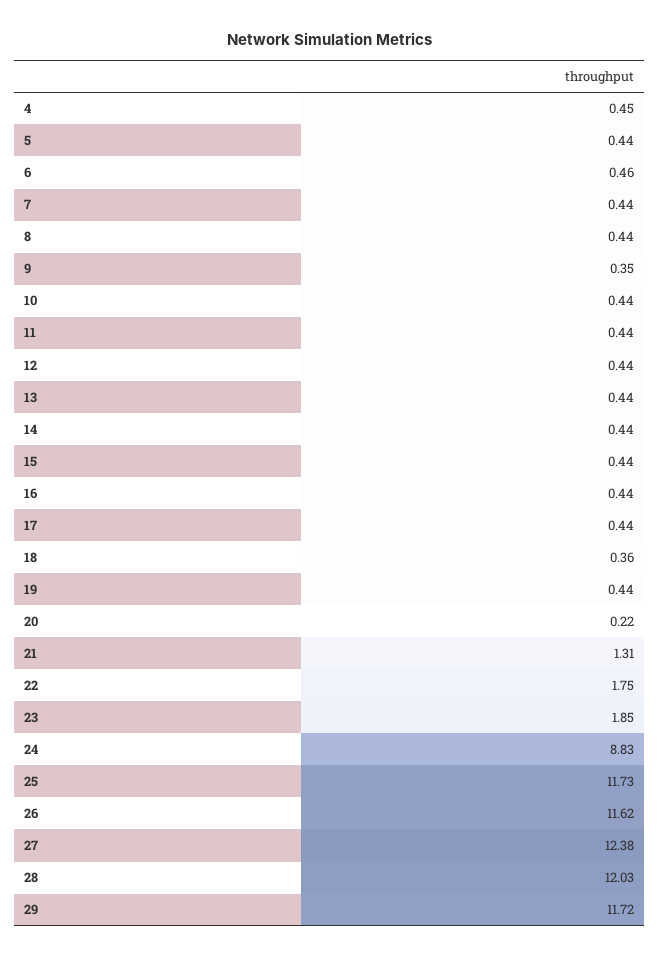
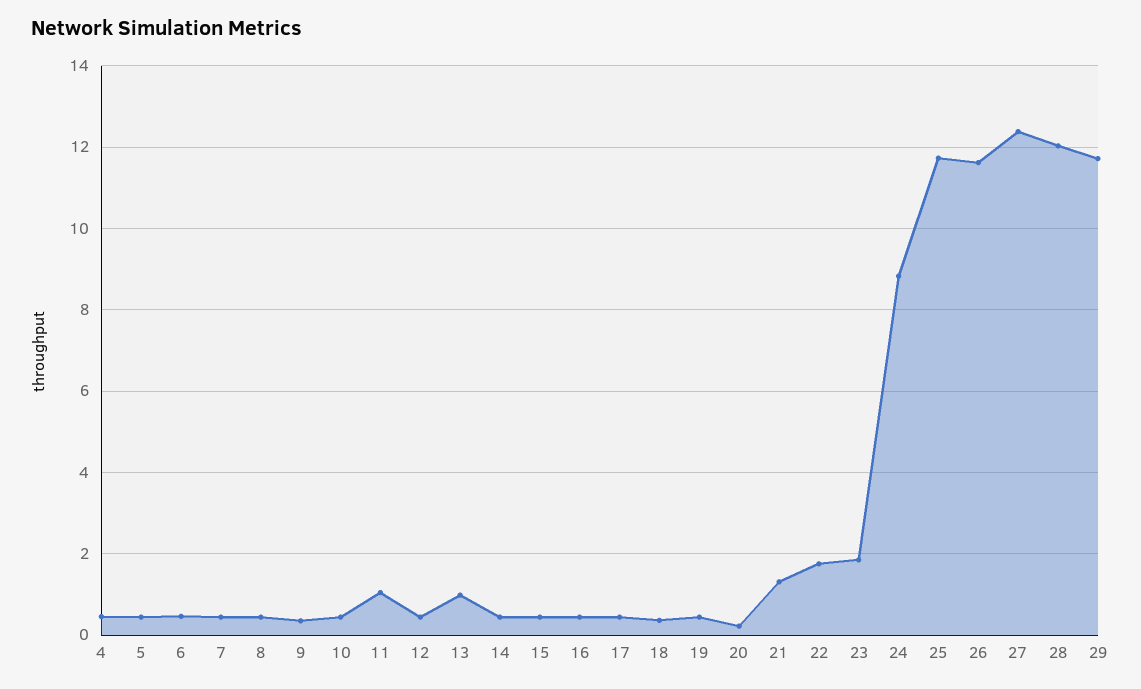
11: 0.44 -> 1
13: 0.44 -> 1

